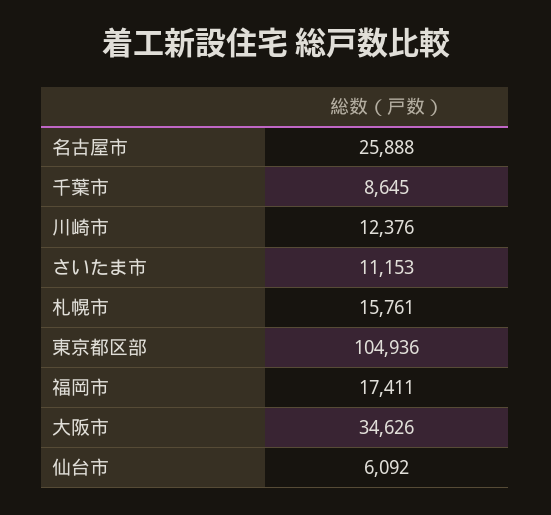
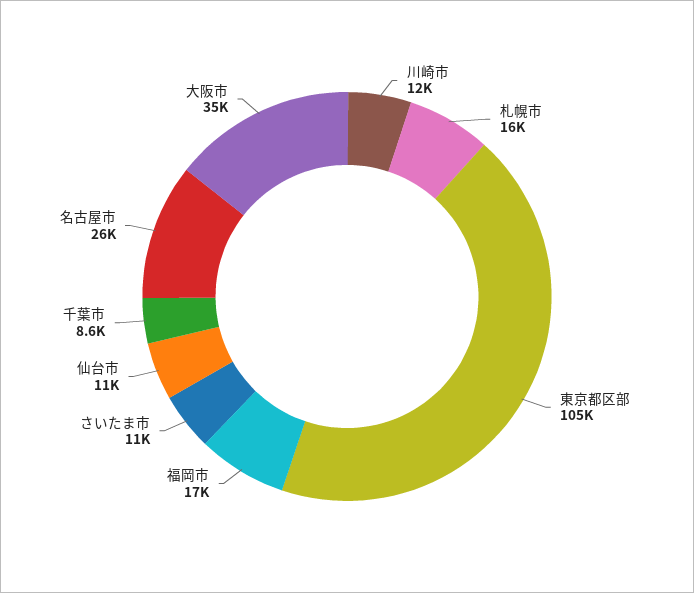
仙台市: 6092 -> 11000

